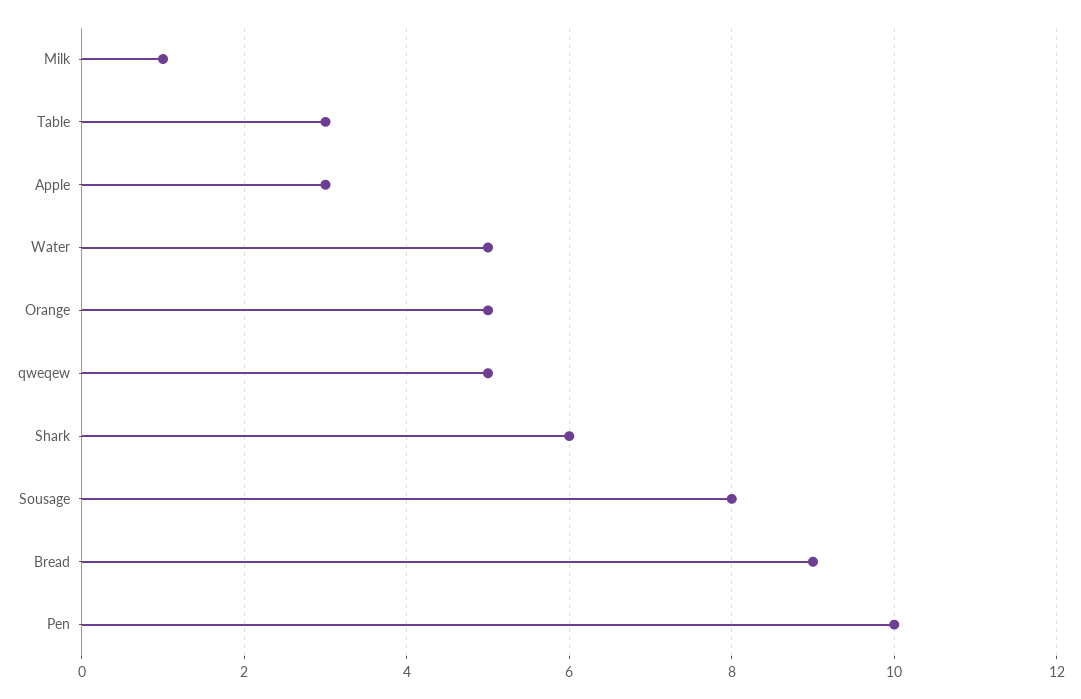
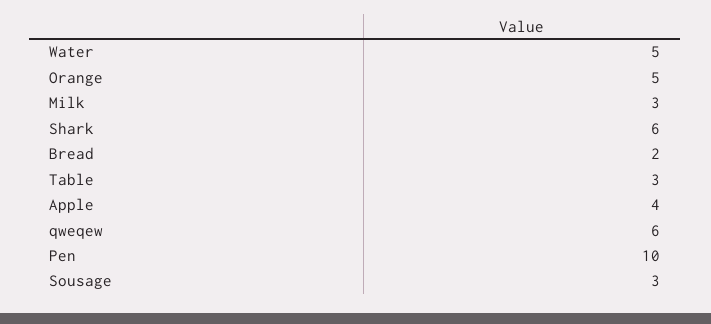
Milk: 1 -> 3
Apple: 3 -> 4
qweqew: 5 -> 6
Sousage: 8 -> 3
Bread: 9 -> 2

